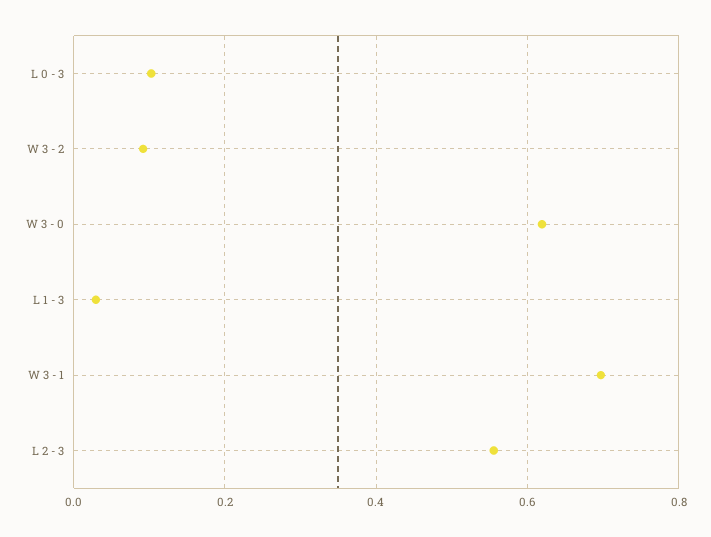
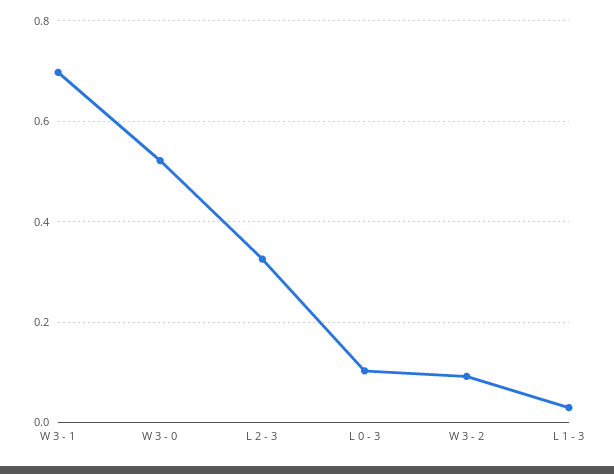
W 3 - 0: 0.62 -> 0.52
L 2 - 3: 0.56 -> 0.32

